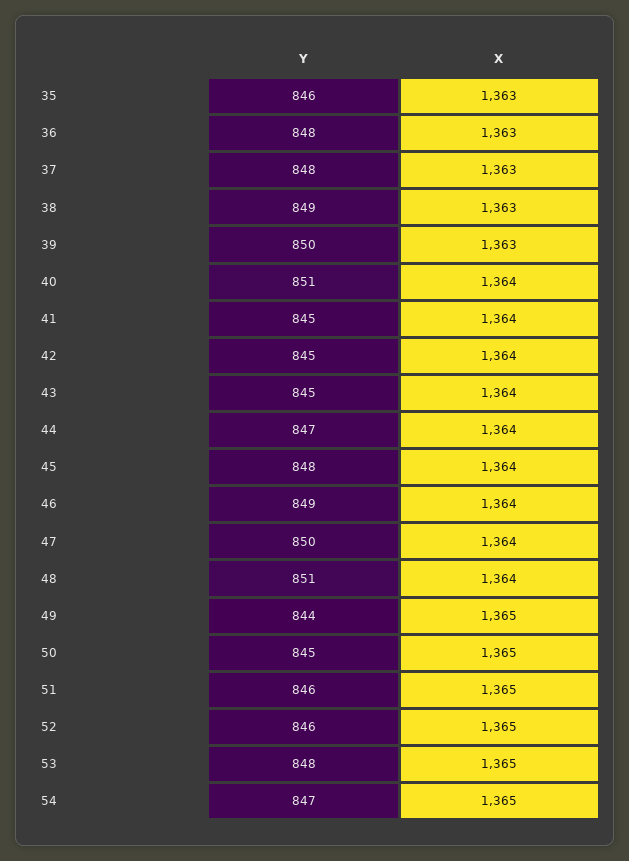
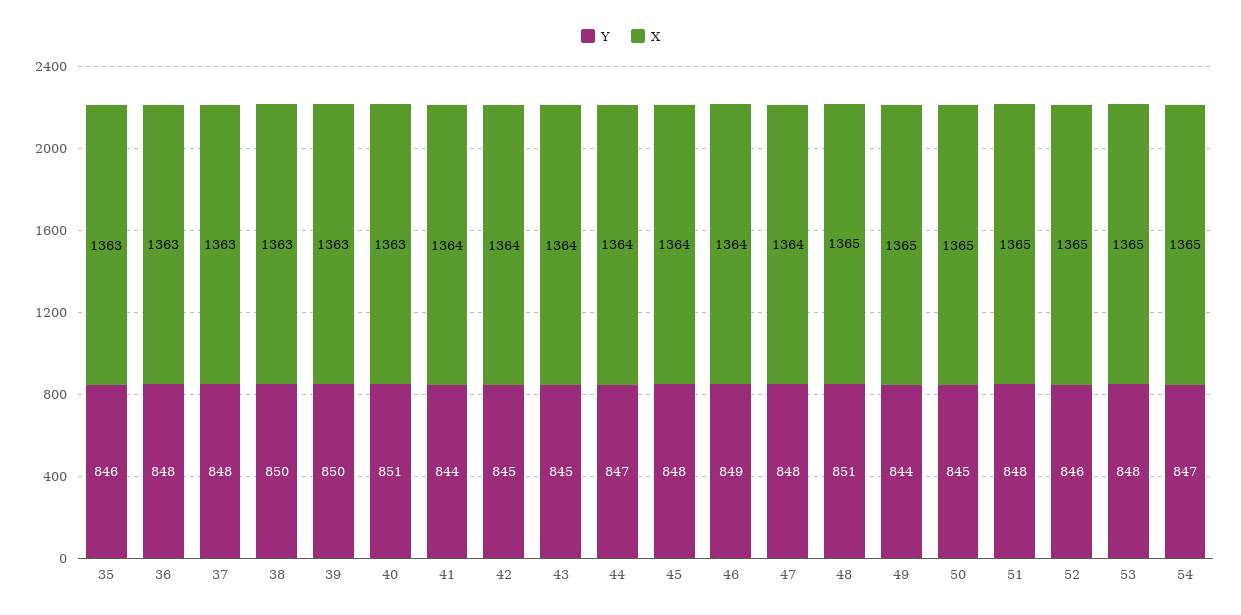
Y, 38: 849 -> 850
X, 40: 1364 -> 1363
Y, 41: 845 -> 844
Y, 47: 850 -> 848
X, 48: 1364 -> 1365
Y, 51: 846 -> 848

